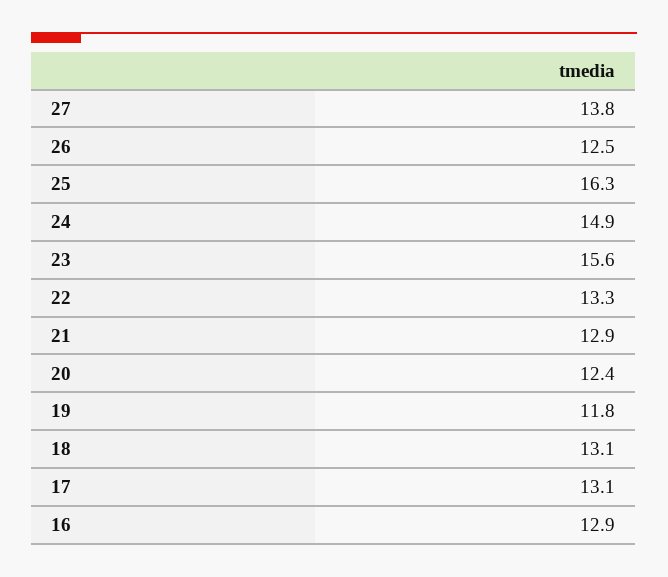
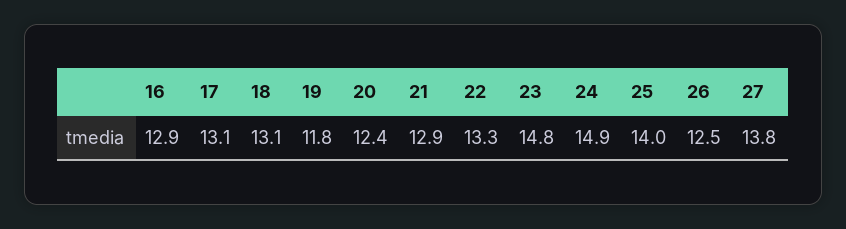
25: 16.3 -> 14
23: 15.6 -> 14.8

